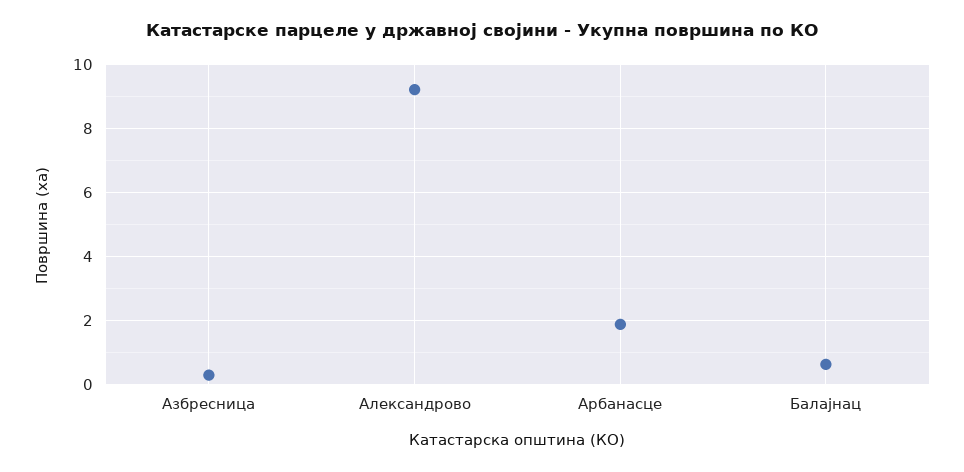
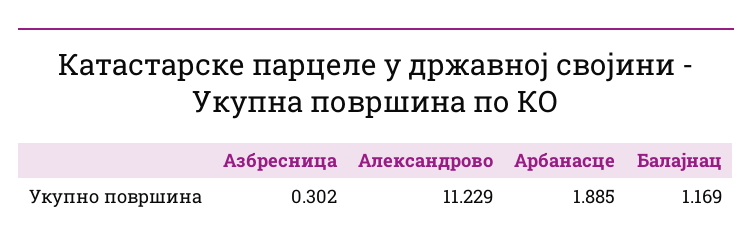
Александрово: 9.2 -> 11.229
Балајнац: 0.6 -> 1.169

